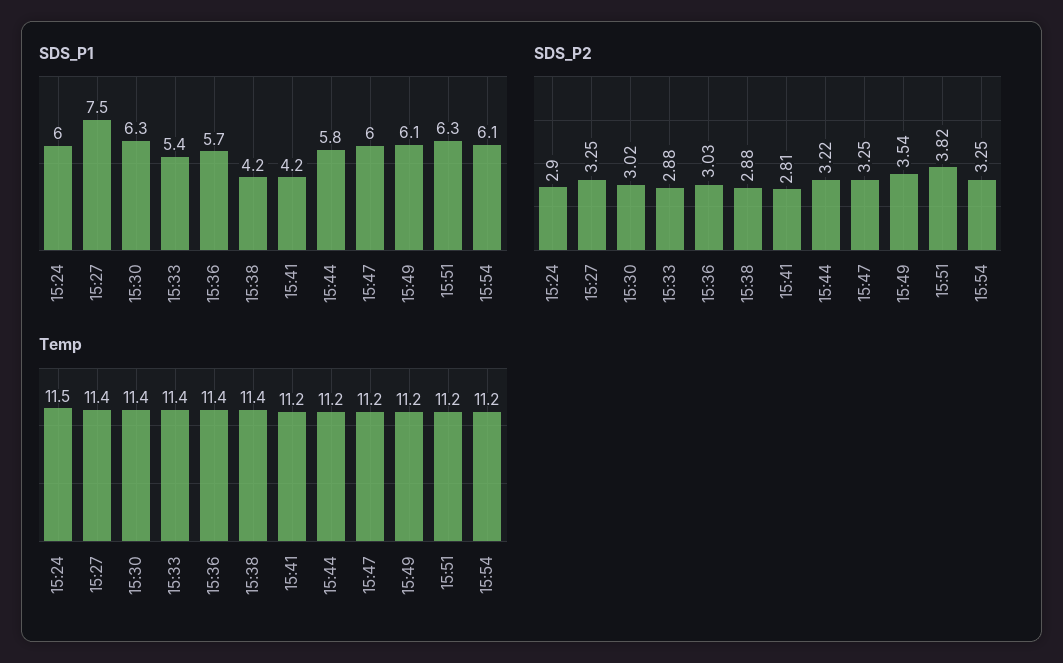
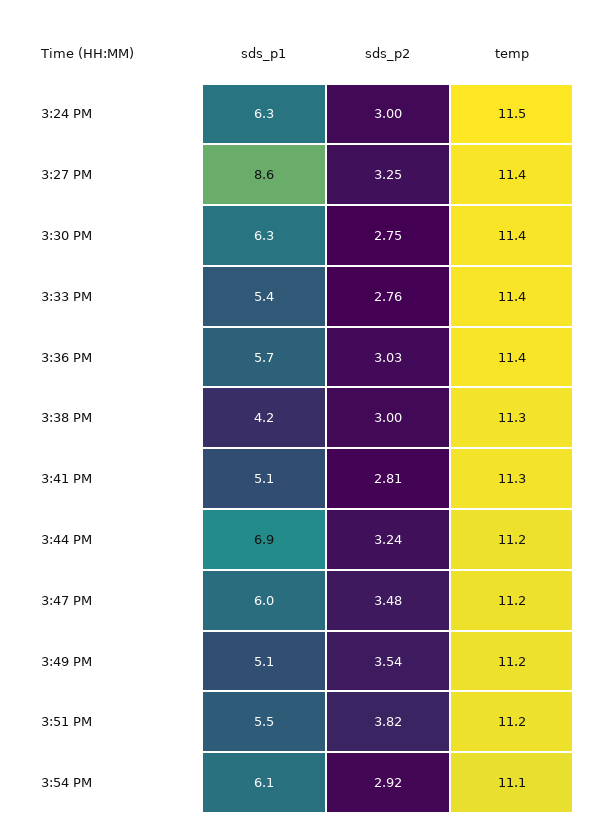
SDS_P1, 15:24: 6 -> 6.3
SDS_P1, 15:27: 7.5 -> 8.6
SDS_P1, 15:41: 4.2 -> 5.1
SDS_P1, 15:44: 5.8 -> 6.9
SDS_P1, 15:49: 6.1 -> 5.1
SDS_P1, 15:51: 6.3 -> 5.5
SDS_P2, 15:24: 2.9 -> 3
SDS_P2, 15:30: 3.02 -> 2.75
SDS_P2, 15:33: 2.88 -> 2.76
SDS_P2, 15:38: 2.88 -> 3
SDS_P2, 15:44: 3.22 -> 3.24
SDS_P2, 15:47: 3.25 -> 3.48
SDS_P2, 15:54: 3.25 -> 2.92
Temp, 15:38: 11.4 -> 11.3
Temp, 15:41: 11.2 -> 11.3
Temp, 15:54: 11.2 -> 11.1

